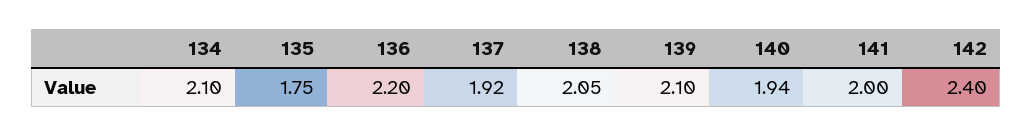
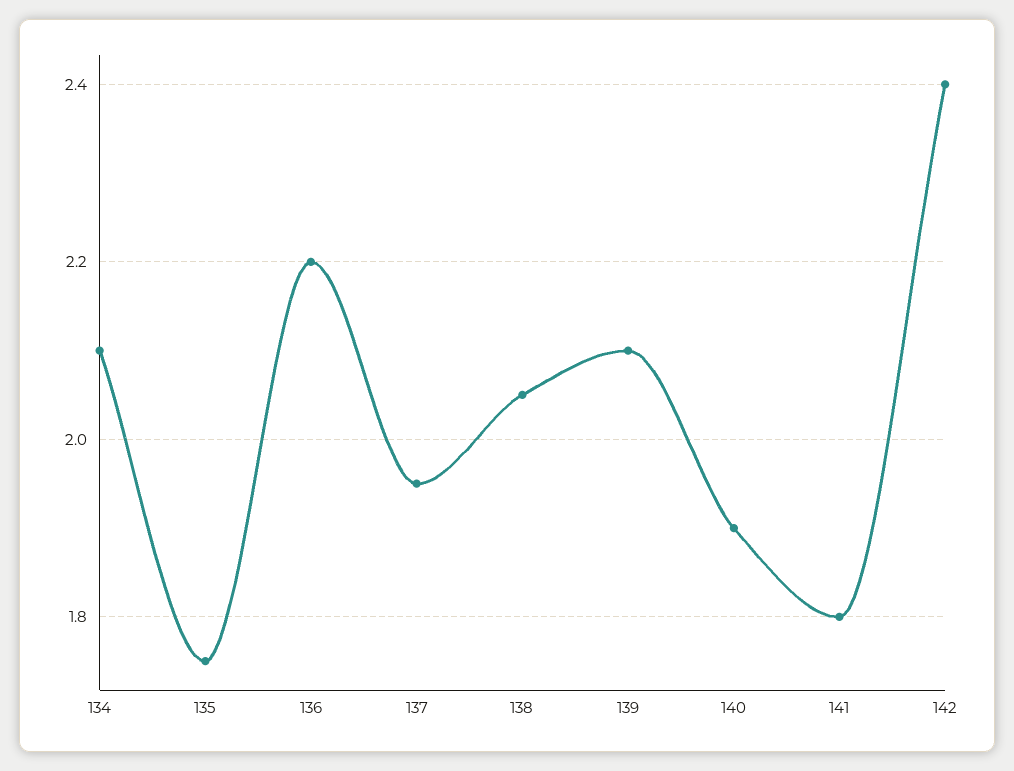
137: 1.92 -> 1.95
140: 1.94 -> 1.9
141: 2 -> 1.8

